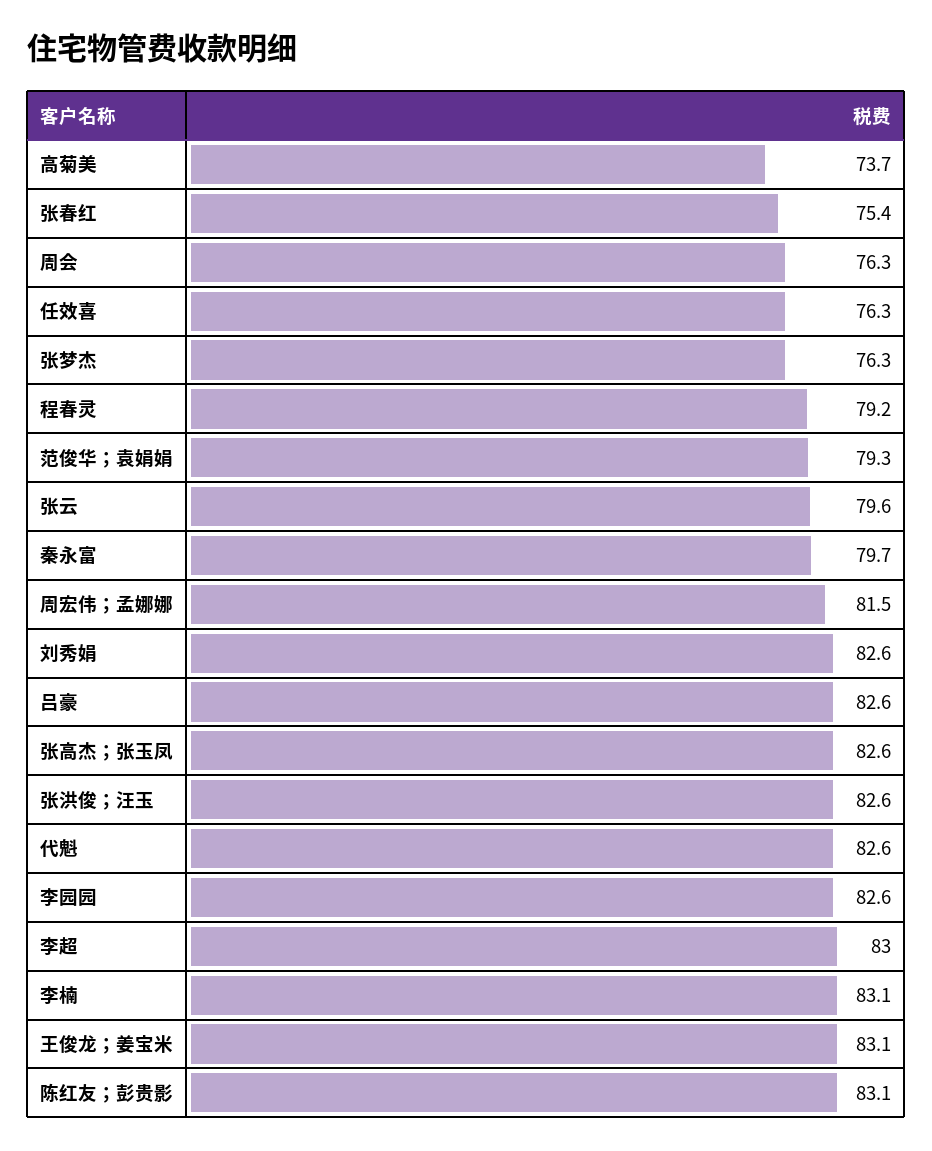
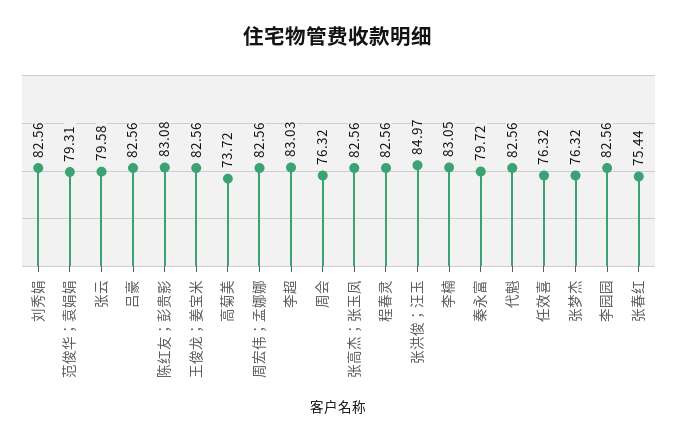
程春灵: 79.2 -> 82.56
周宏伟；孟娜娜: 81.5 -> 82.56
张洪俊；汪玉: 82.6 -> 84.97
王俊龙；姜宝米: 83.1 -> 82.56

